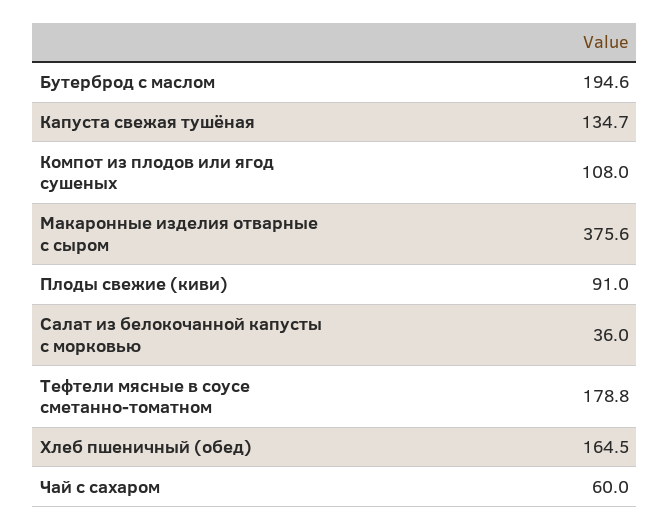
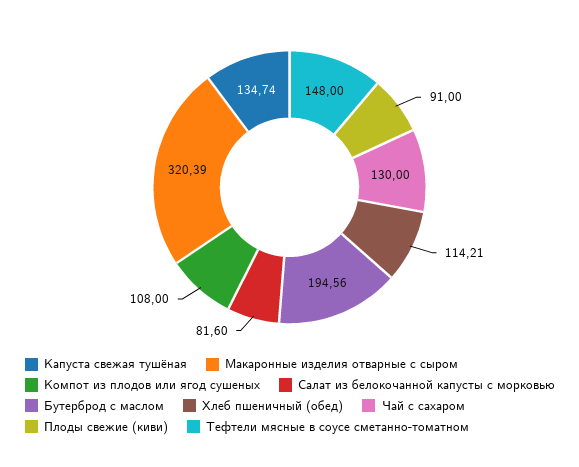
Макаронные изделия отварные с сыром: 375.6 -> 320.39
Салат из белокочанной капусты с морковью: 36 -> 81.6
Тефтели мясные в соусе сметанно-томатном: 178.8 -> 148
Хлеб пшеничный (обед): 164.5 -> 114.21
Чай с сахаром: 60 -> 130

